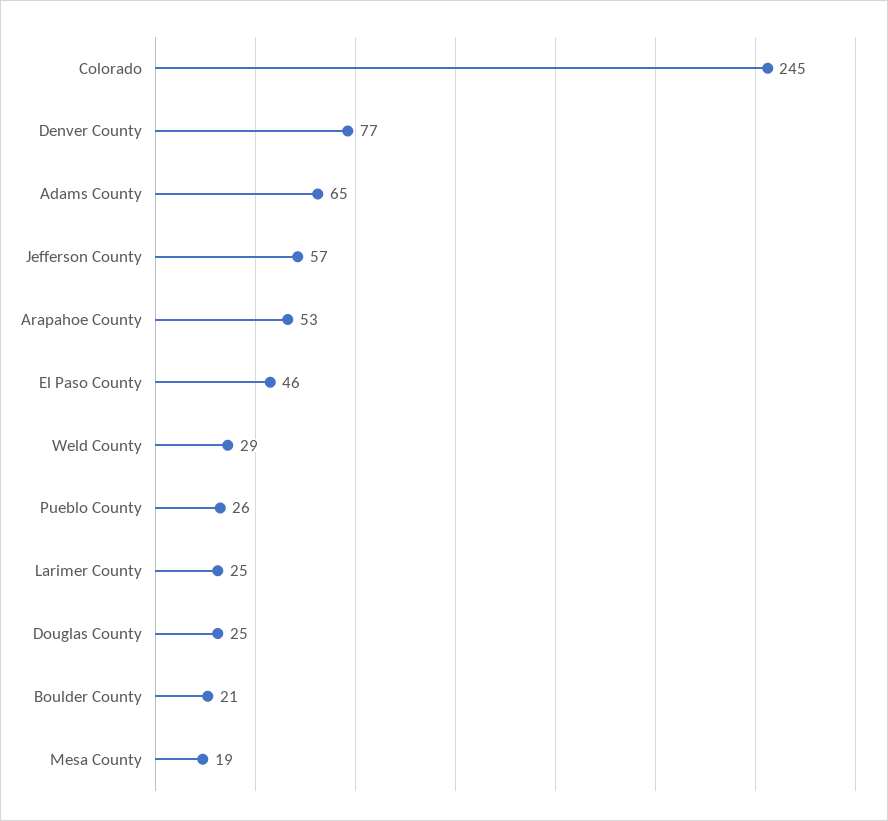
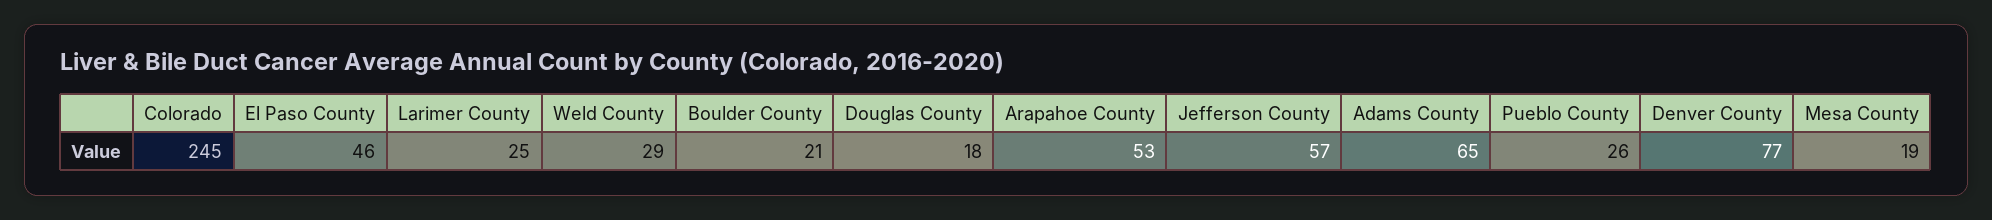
Douglas County: 25 -> 18

